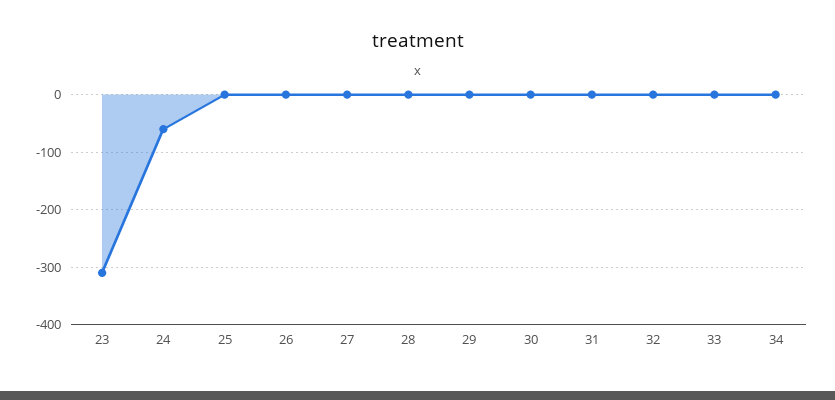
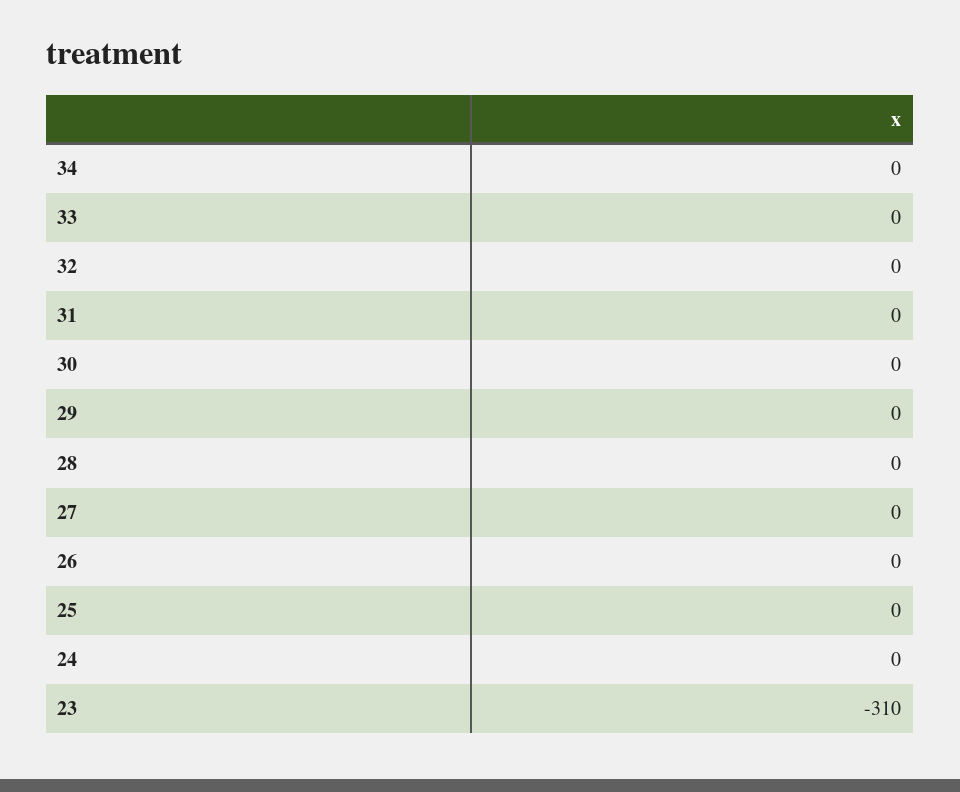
24: -60 -> 0

